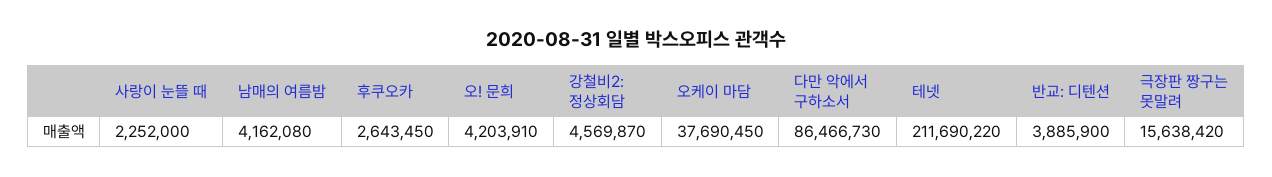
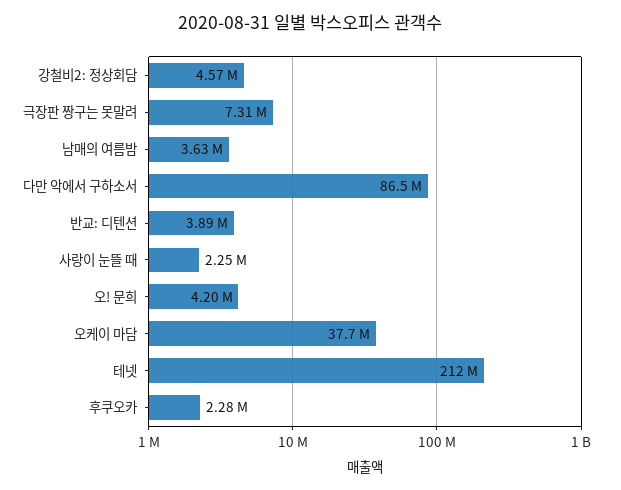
남매의 여름밤: 4162080 -> 3630000
후쿠오카: 2643450 -> 2280000
극장판 짱구는 못말려: 15638420 -> 7310000

